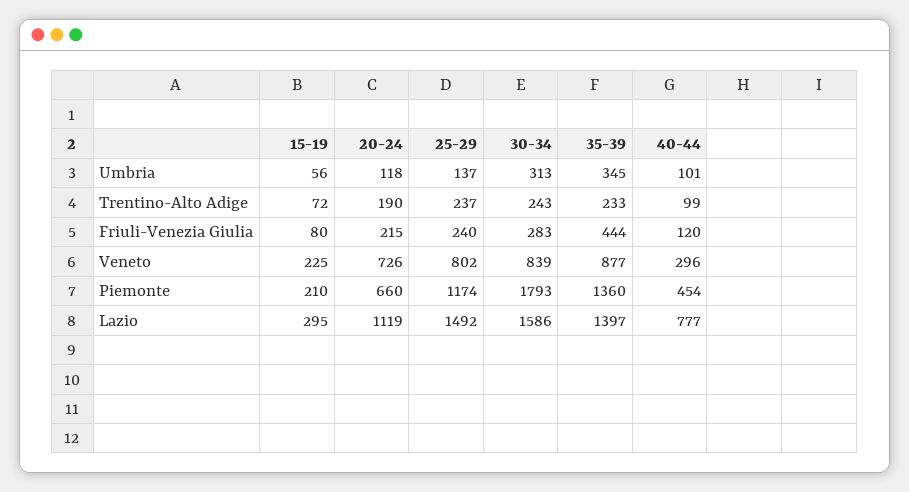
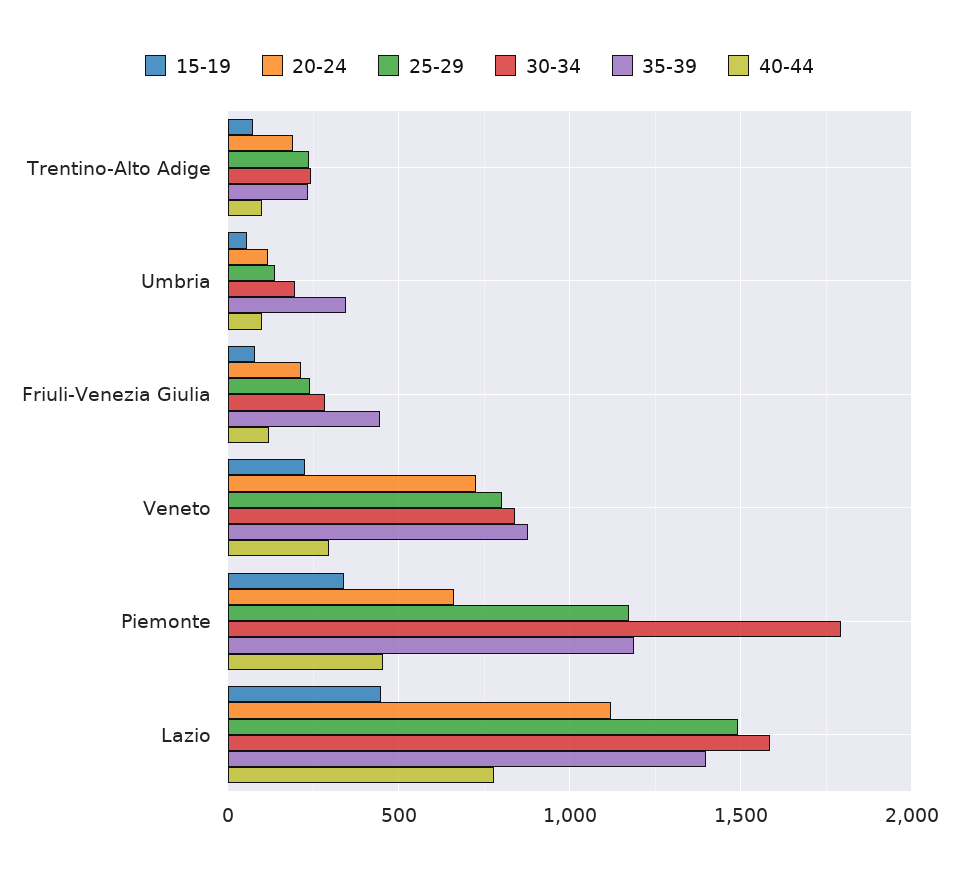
30-34, Umbria: 313 -> 200
15-19, Piemonte: 210 -> 350
35-39, Piemonte: 1360 -> 1200
15-19, Lazio: 295 -> 450

